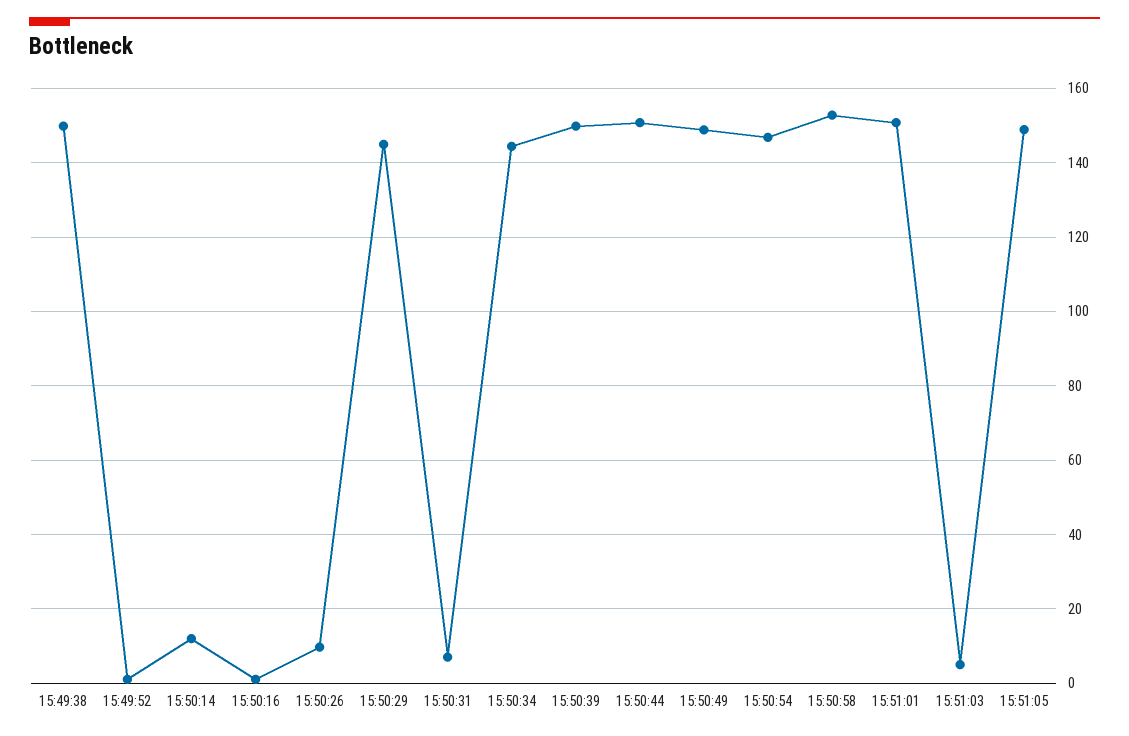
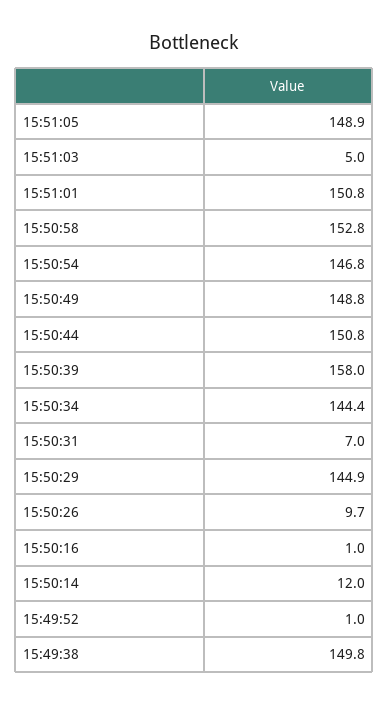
15:50:39: 150 -> 158

